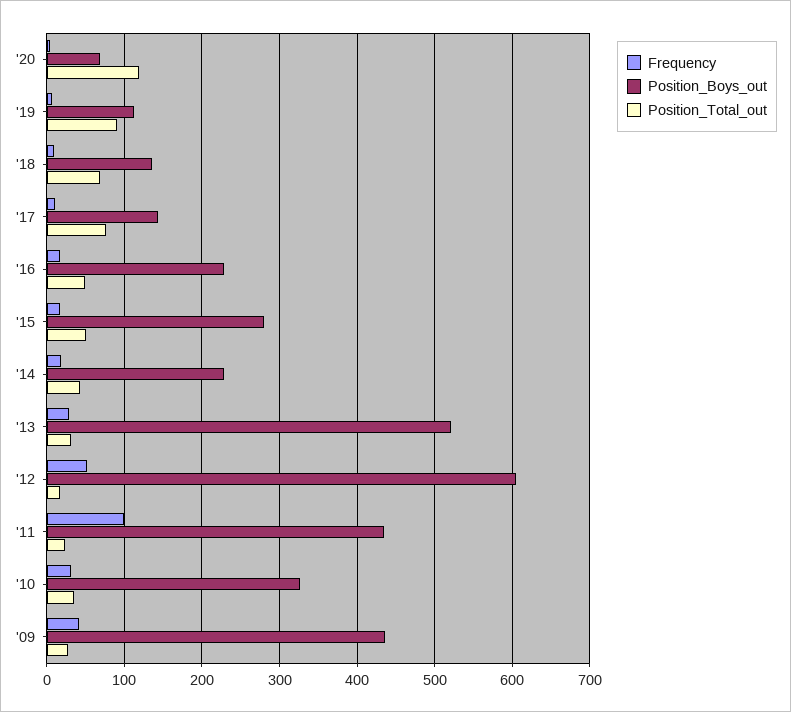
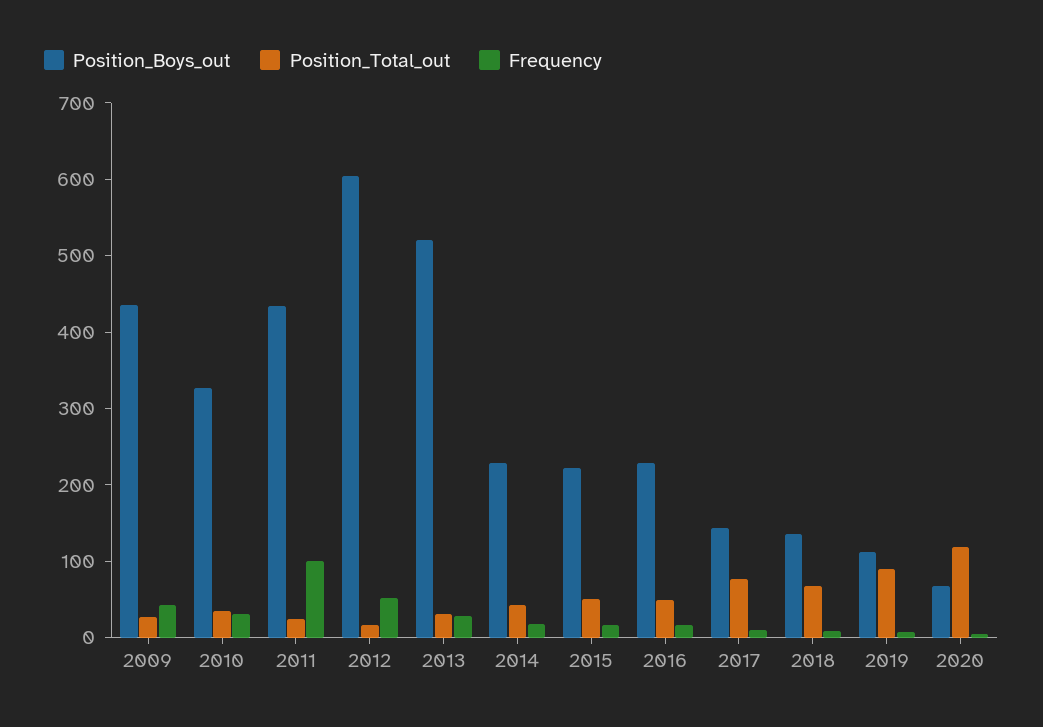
Position_Boys_out, '15: 280 -> 220

